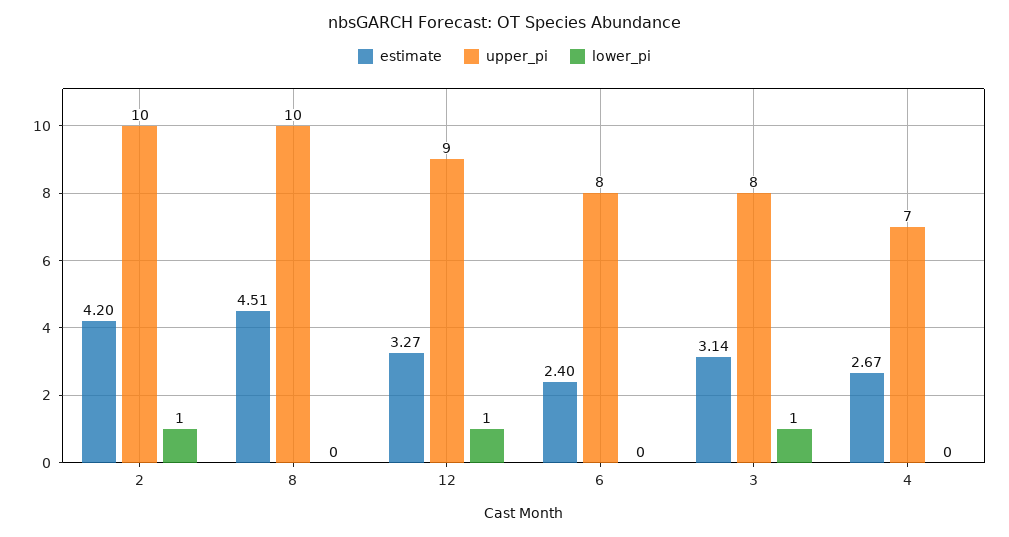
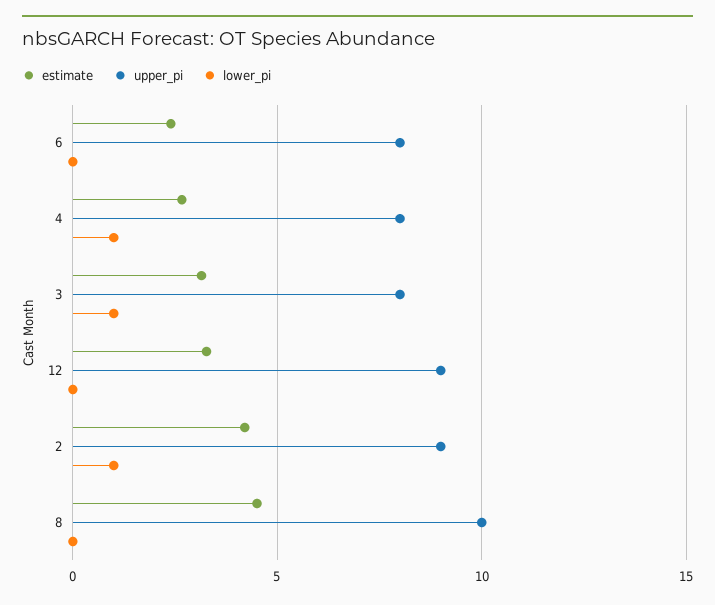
upper_pi, 2: 10 -> 9
lower_pi, 12: 1 -> 0
upper_pi, 4: 7 -> 8
lower_pi, 4: 0 -> 1

